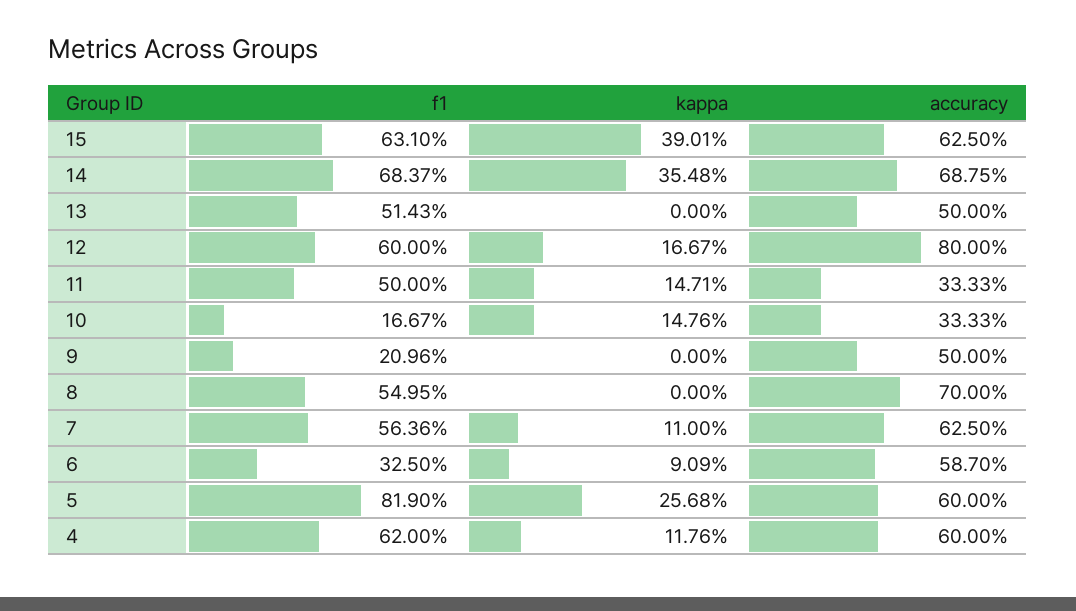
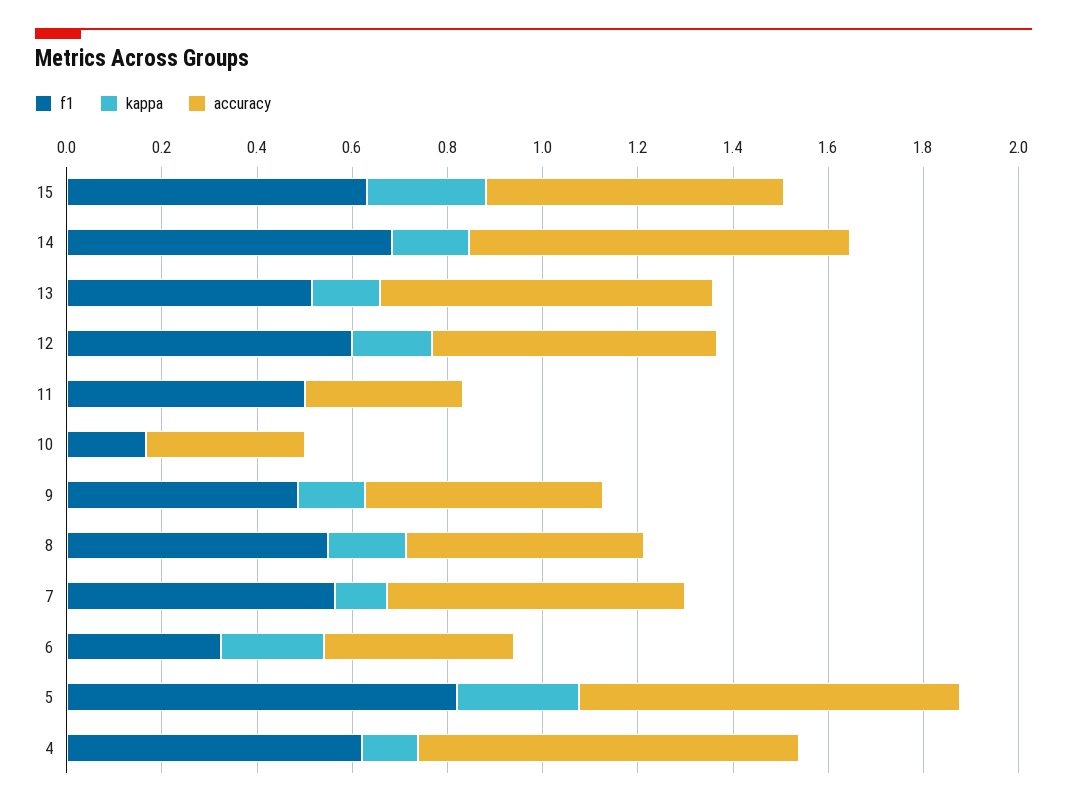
kappa, 15: 0.3901 -> 0.25
kappa, 14: 0.3548 -> 0.15
accuracy, 14: 0.6875 -> 0.8
kappa, 13: 0 -> 0.15
accuracy, 13: 0.5 -> 0.7
accuracy, 12: 0.8 -> 0.6
kappa, 11: 0.1471 -> 0
kappa, 10: 0.1476 -> 0
f1, 9: 0.2096 -> 0.5
kappa, 9: 0 -> 0.15
kappa, 8: 0 -> 0.15
accuracy, 8: 0.7 -> 0.5
kappa, 6: 0.0909 -> 0.2
accuracy, 6: 0.587 -> 0.4
accuracy, 5: 0.6 -> 0.8
accuracy, 4: 0.6 -> 0.8

